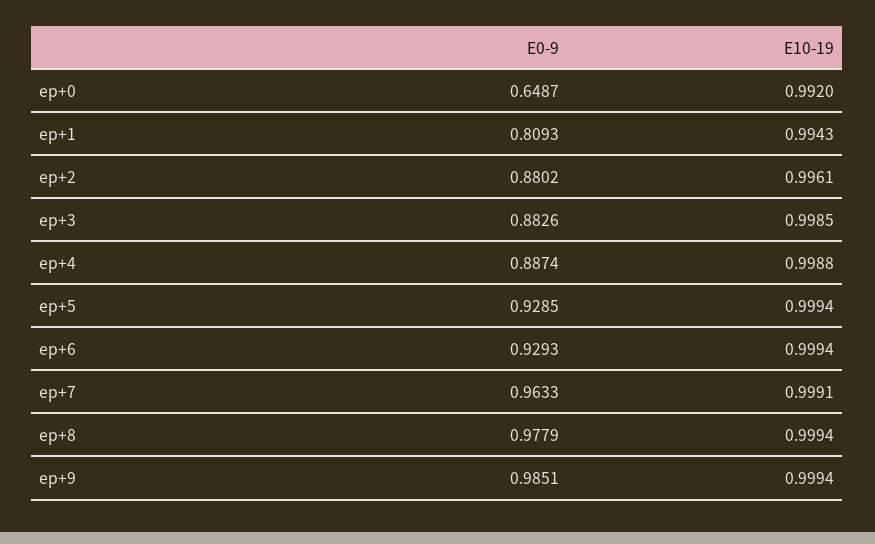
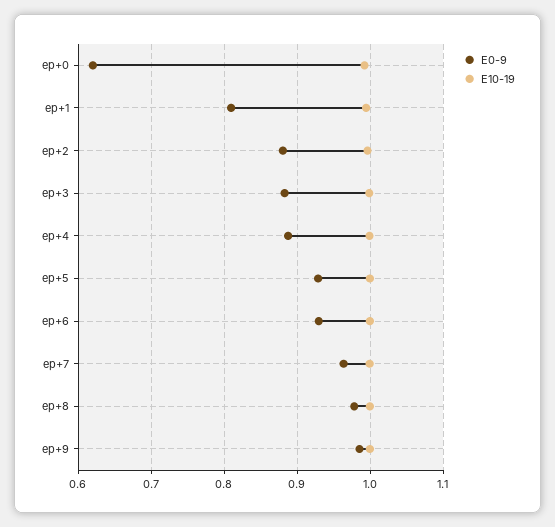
E0-9, ep+0: 0.6487 -> 0.62

